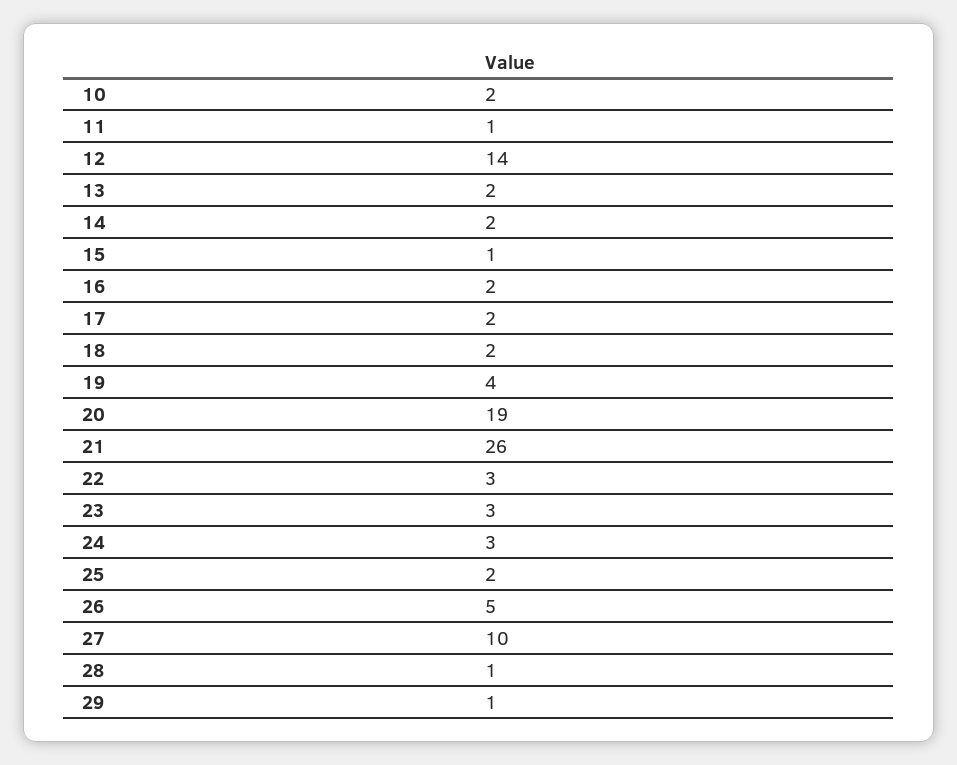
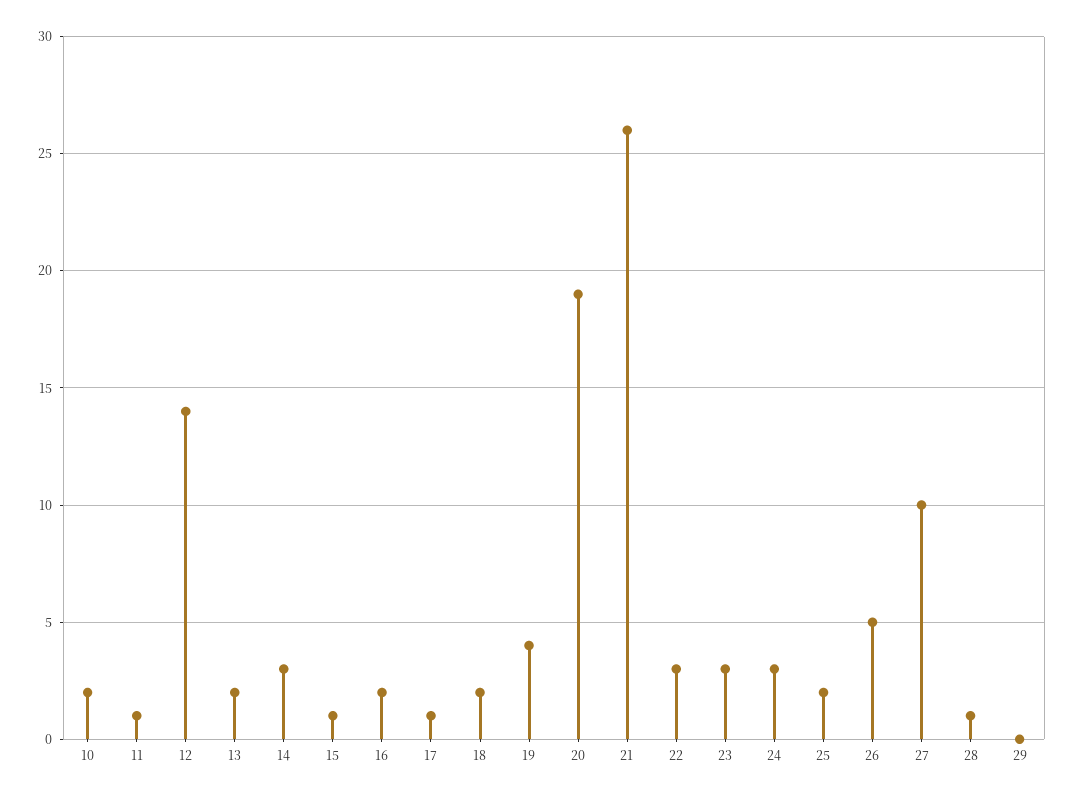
14: 2 -> 3
17: 2 -> 1
29: 1 -> 0

